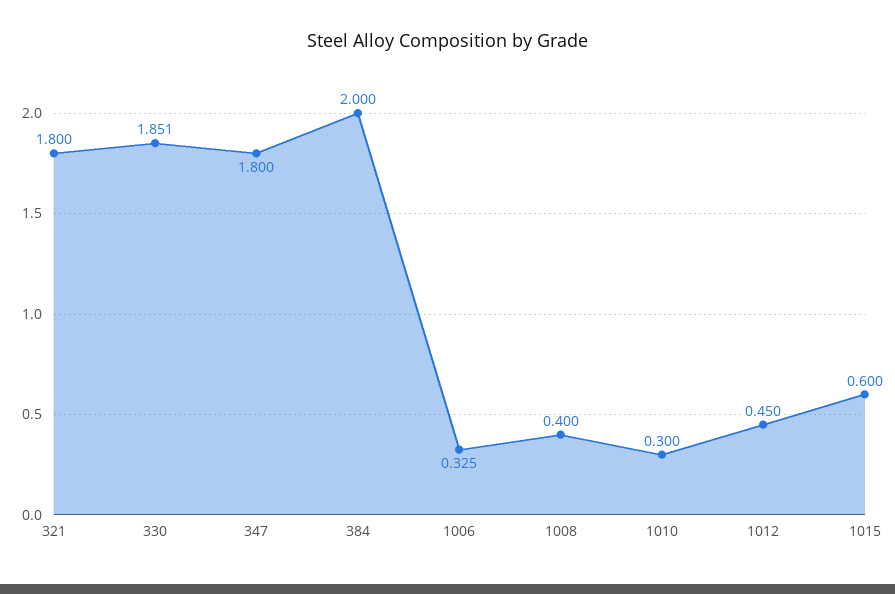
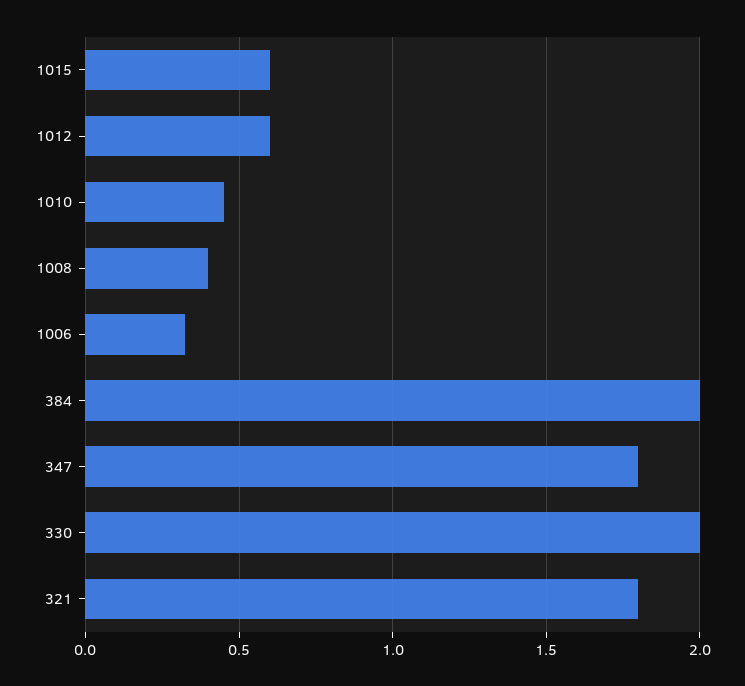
330: 1.851 -> 2
1010: 0.3 -> 0.45
1012: 0.45 -> 0.6

